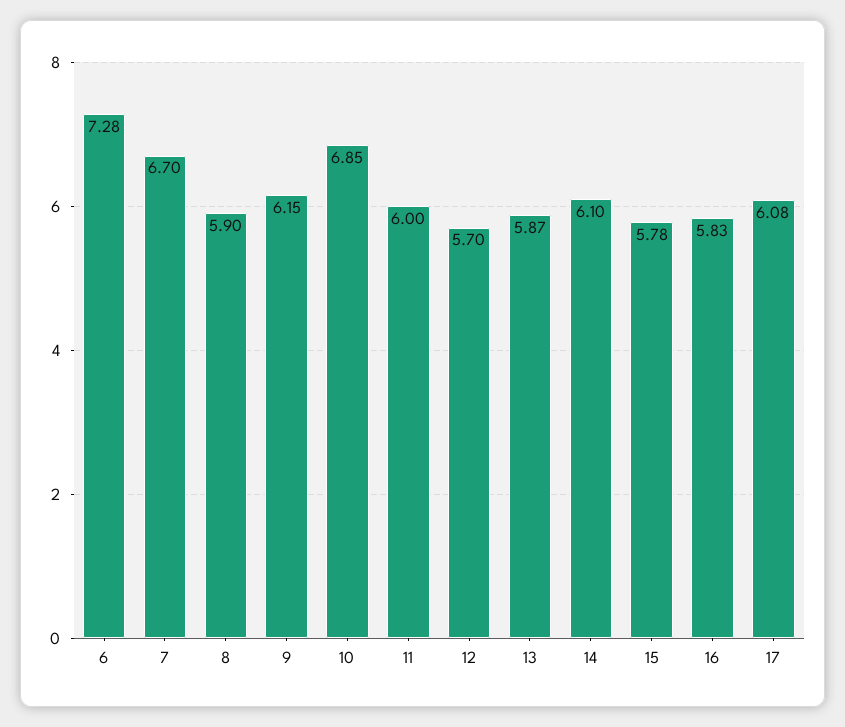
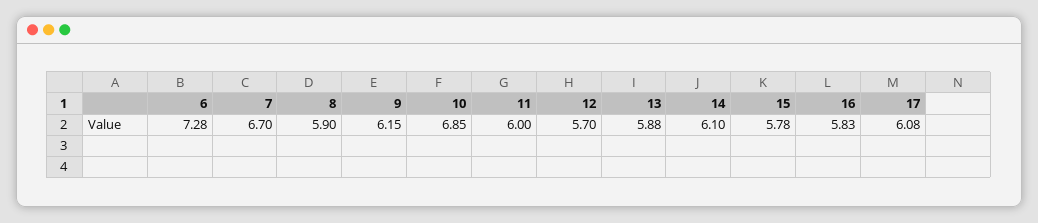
13: 5.87 -> 5.88

